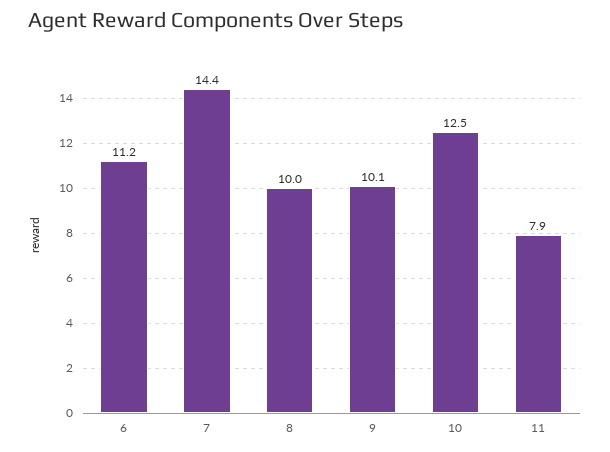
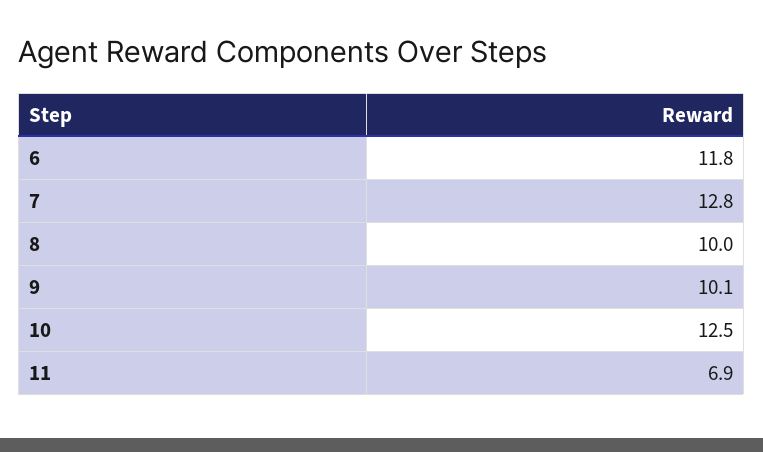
6: 11.2 -> 11.8
7: 14.4 -> 12.8
11: 7.9 -> 6.9

